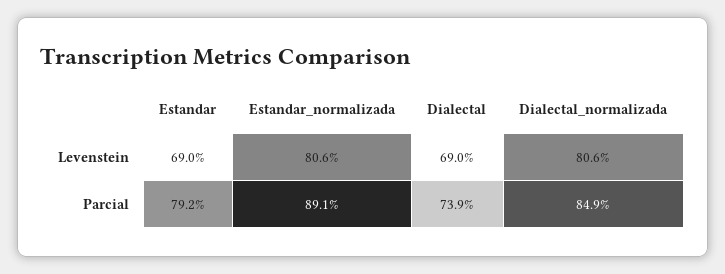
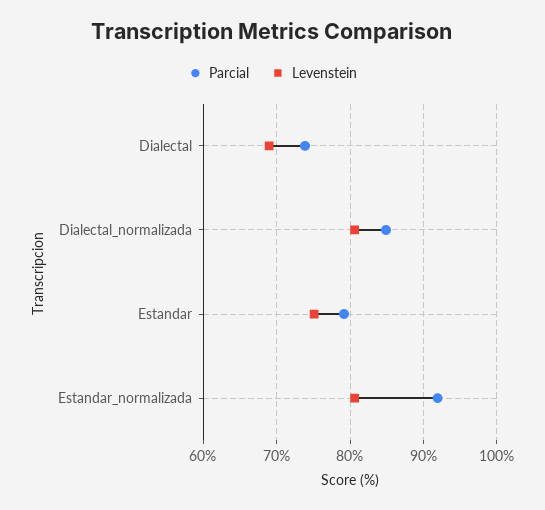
Levenstein, Estandar: 69 -> 75
Parcial, Estandar_normalizada: 89.1 -> 92

